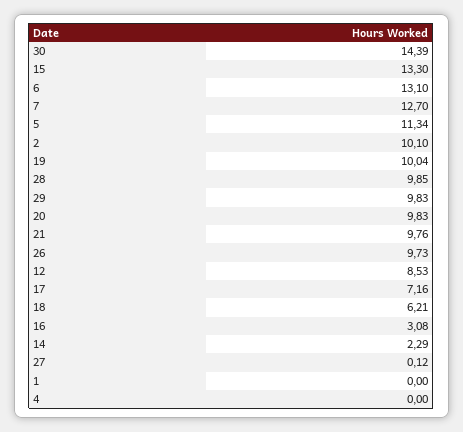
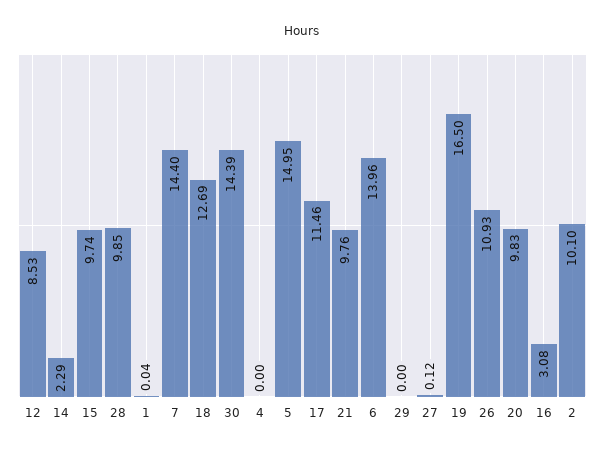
15: 13.3 -> 9.74
6: 13.1 -> 13.96
7: 12.7 -> 14.4
5: 11.34 -> 14.95
19: 10.04 -> 16.5
29: 9.83 -> 0
26: 9.73 -> 10.93
17: 7.16 -> 11.46
18: 6.21 -> 12.69
1: 0 -> 0.04

